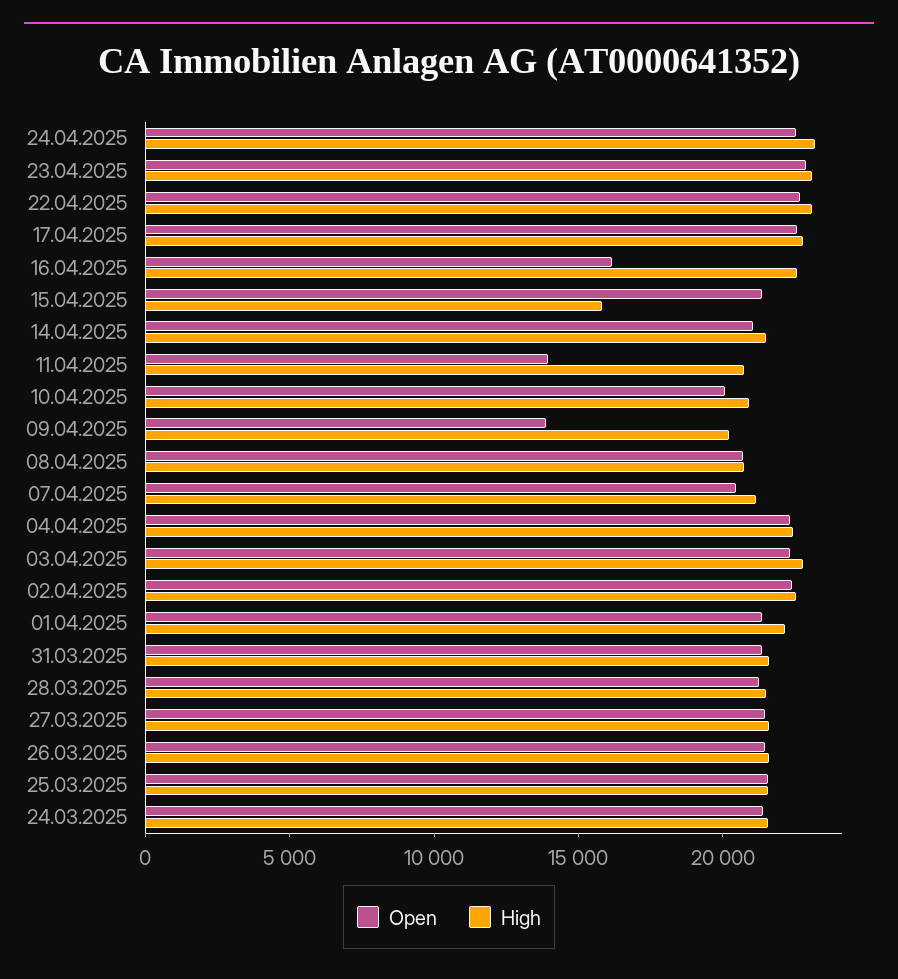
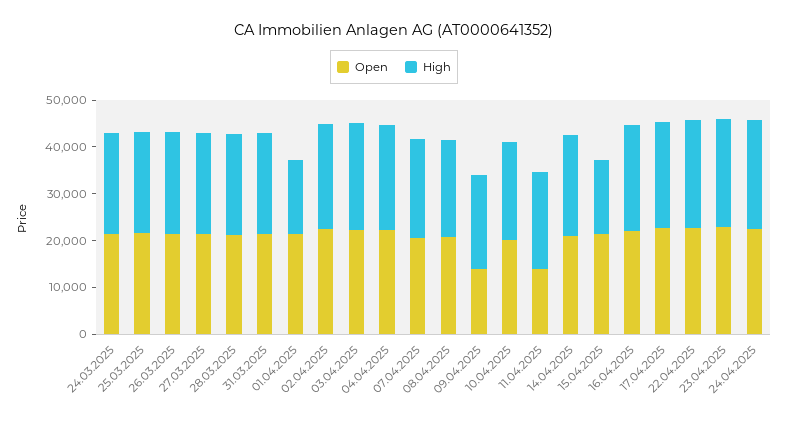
Open, 16.04.2025: 16000 -> 22000
High, 01.04.2025: 22000 -> 16000

